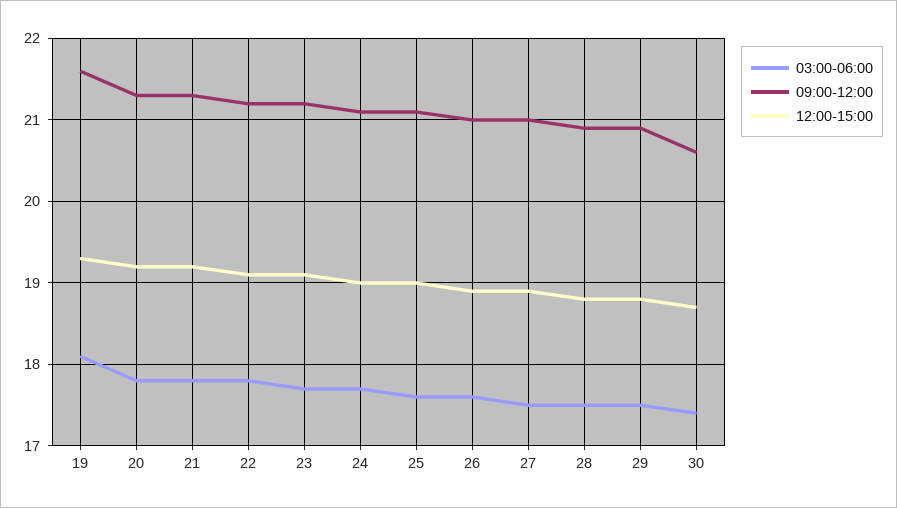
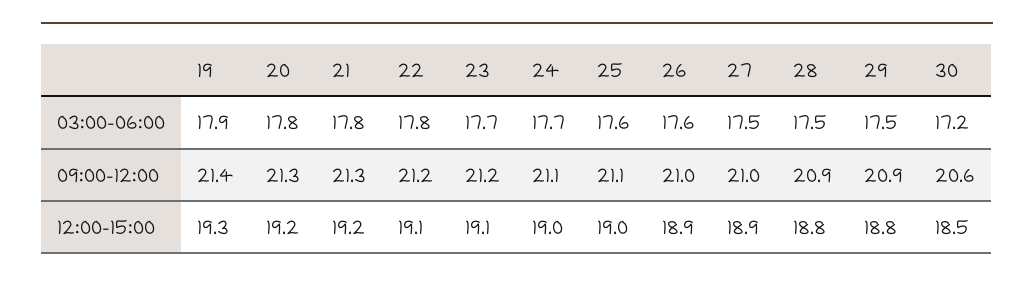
03:00-06:00, 19: 18.1 -> 17.9
09:00-12:00, 19: 21.6 -> 21.4
03:00-06:00, 30: 17.4 -> 17.2
12:00-15:00, 30: 18.7 -> 18.5

